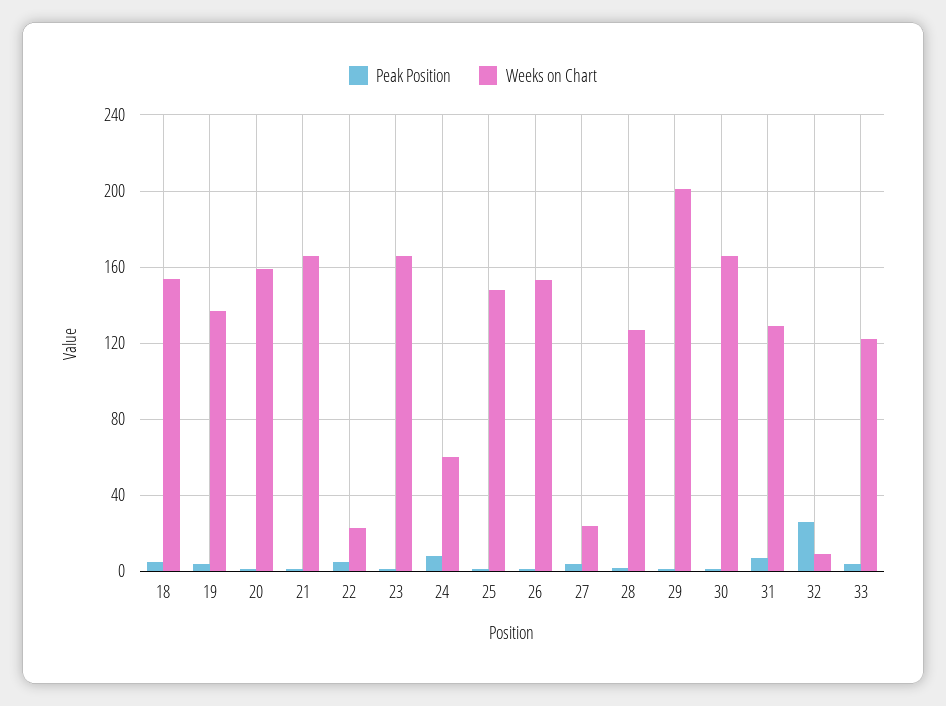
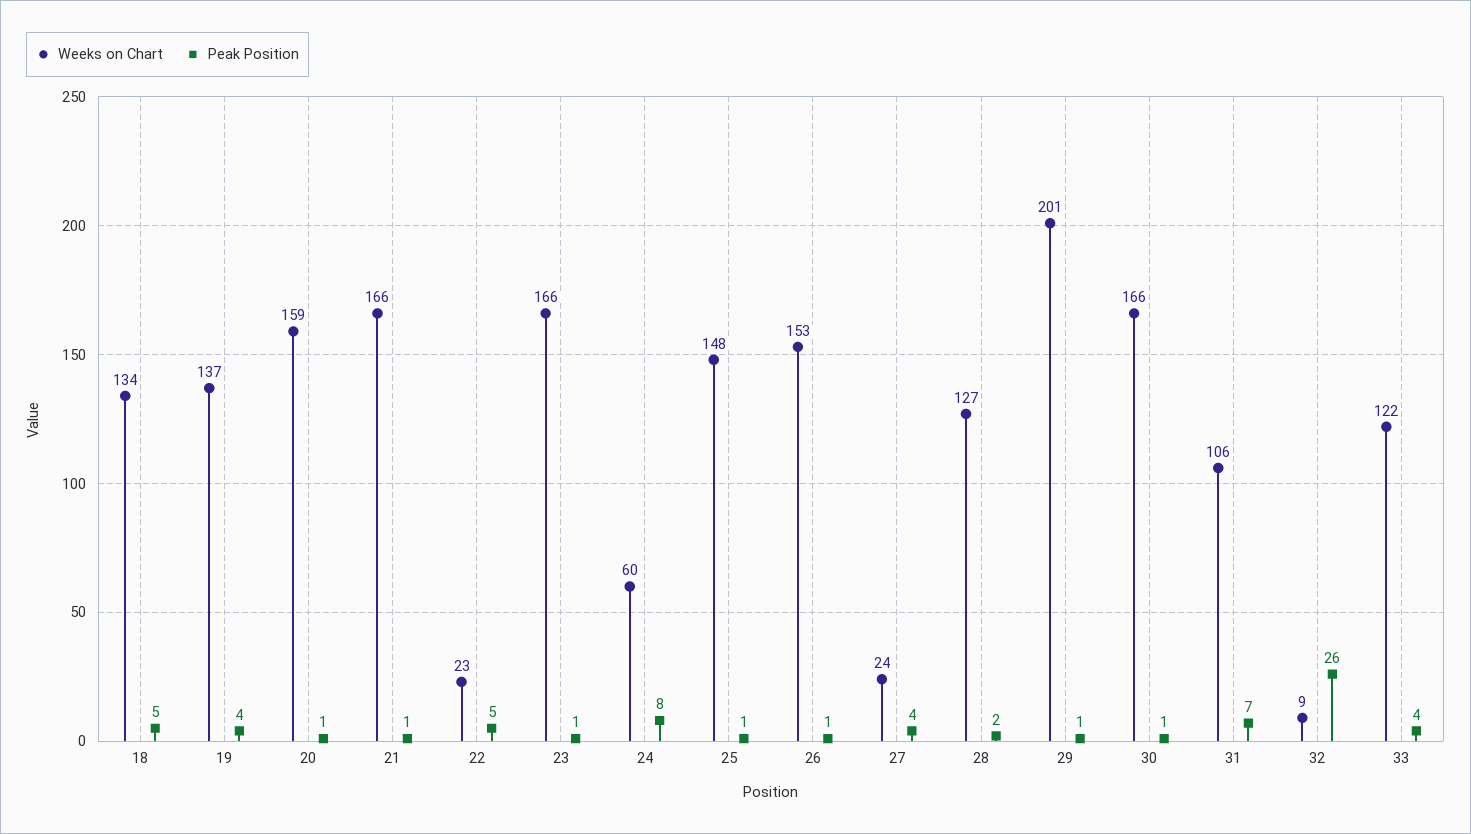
Weeks on Chart, 18: 155 -> 134
Weeks on Chart, 31: 130 -> 106

